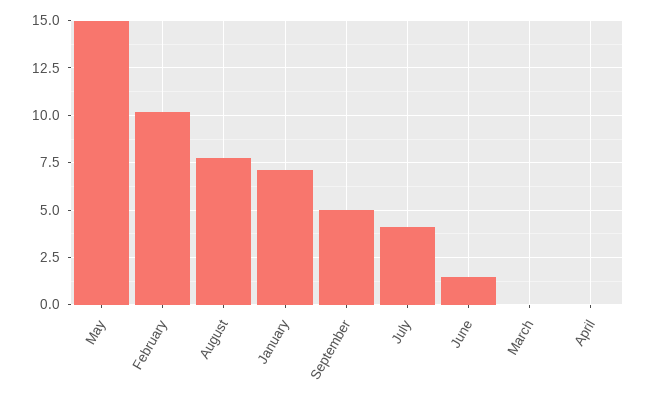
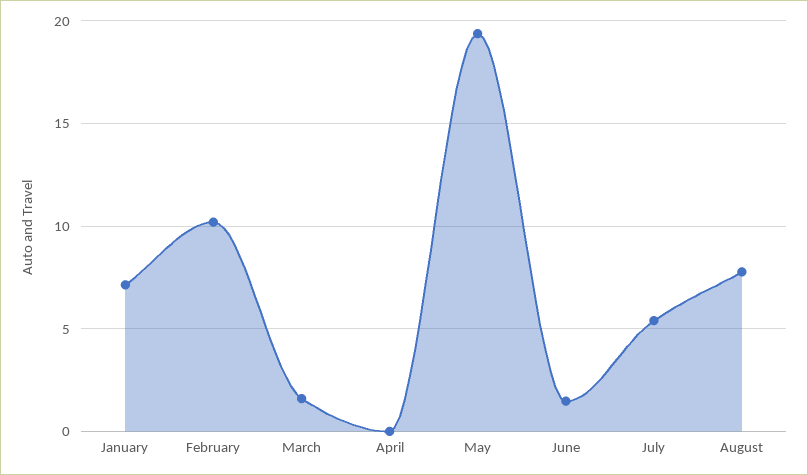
May: 15 -> 19.5
September: 5 -> none
July: 4 -> 5.5
March: 0 -> 1.5

